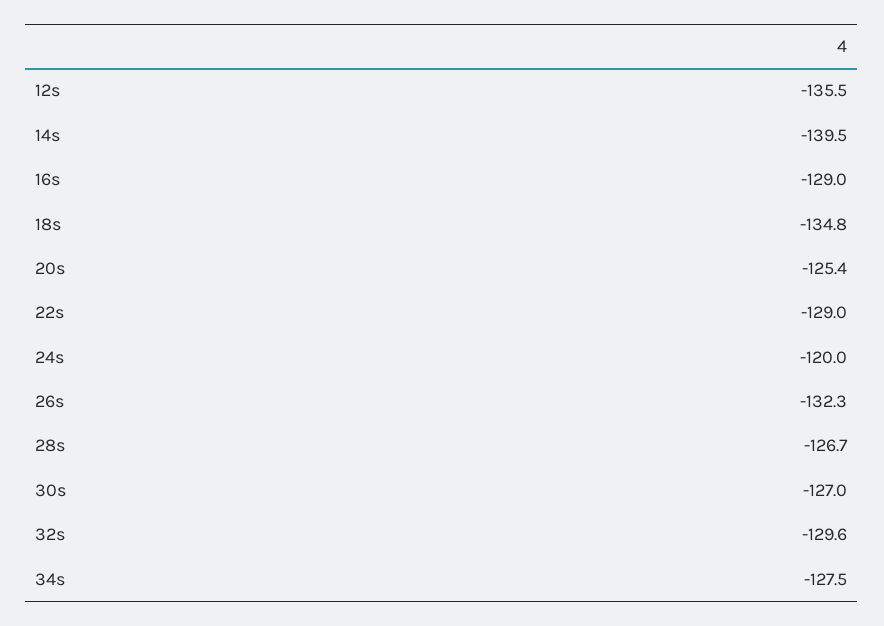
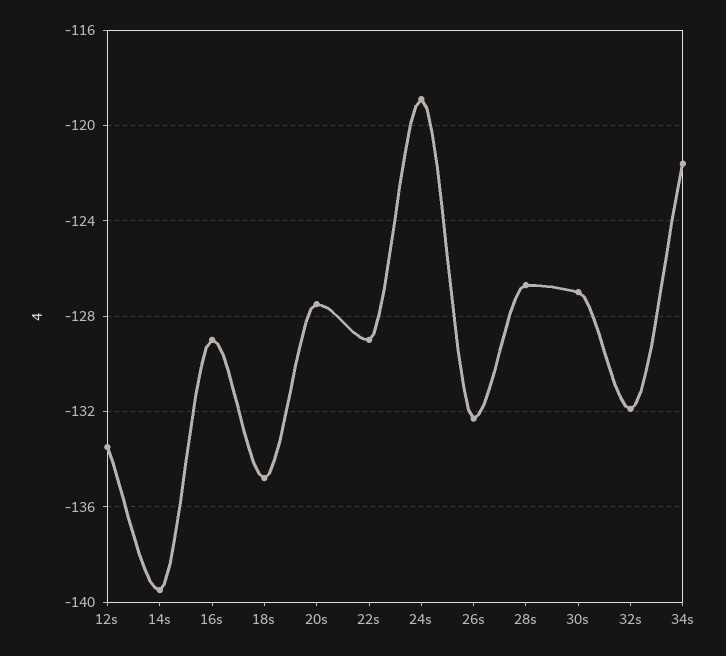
12s: -135.5 -> -133.5
20s: -125.4 -> -127.5
24s: -120 -> -119
32s: -129.6 -> -132
34s: -127.5 -> -121.5

